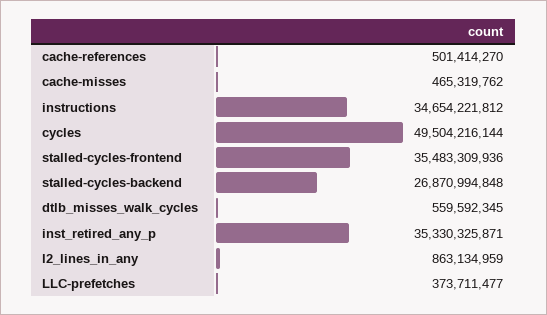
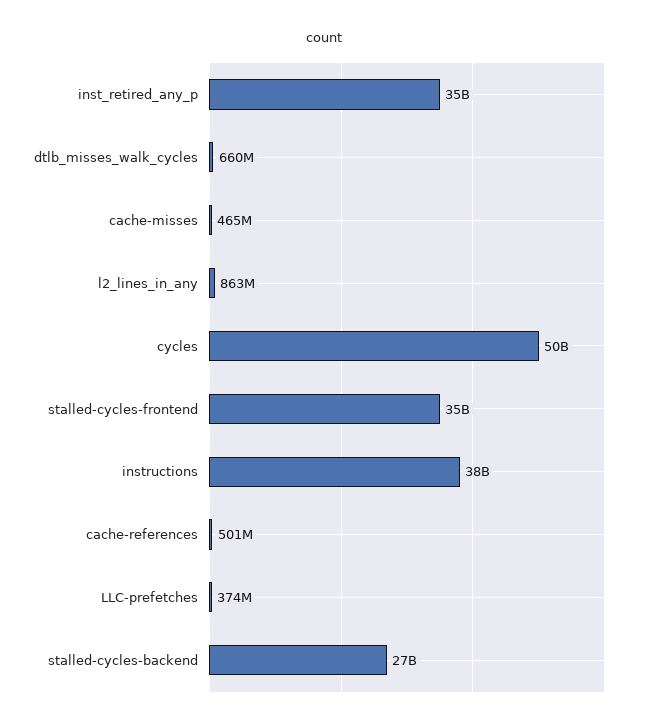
instructions: 34654221812 -> 38000000000
dtlb_misses_walk_cycles: 559592345 -> 660000000

